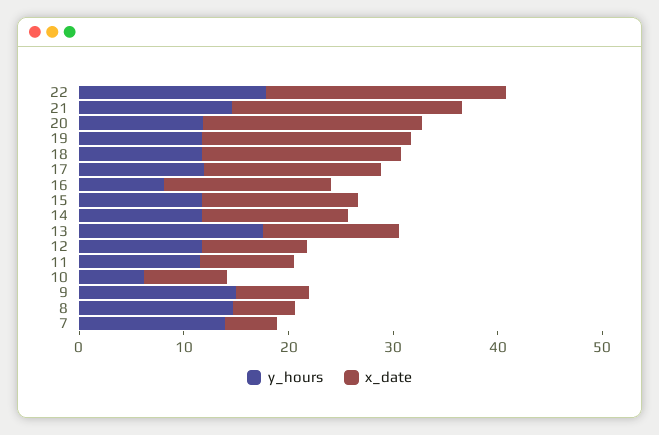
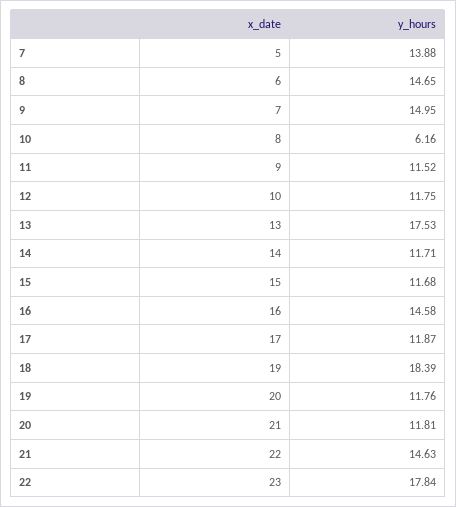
y_hours, 18: 12 -> 18.39
y_hours, 16: 8 -> 14.58

